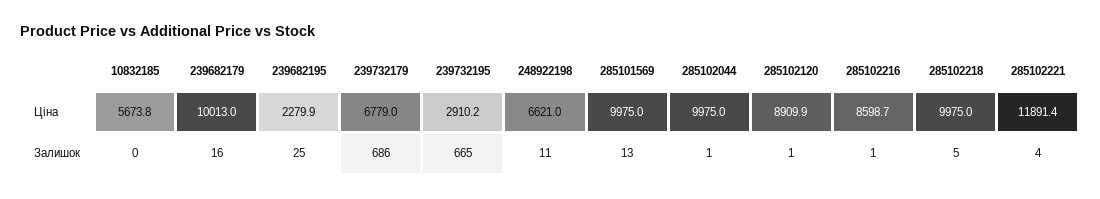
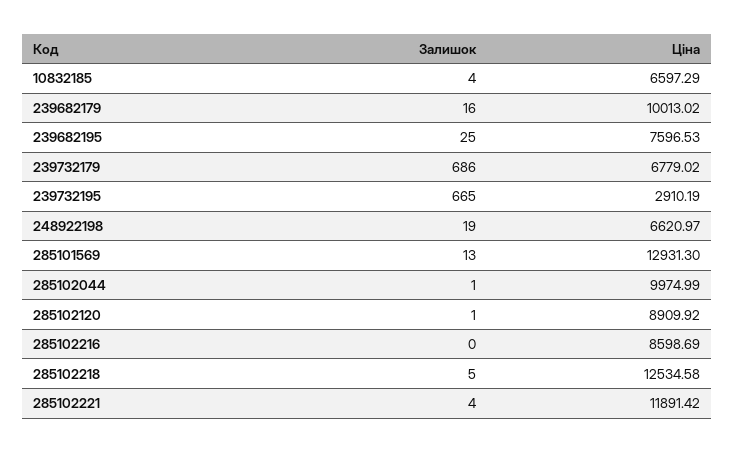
10832185, Ціна: 5673.8 -> 6597.29
239682195, Ціна: 2279.9 -> 7596.53
285101569, Ціна: 9975 -> 12931.3
285102218, Ціна: 9975 -> 12534.58
10832185, Залишок: 0 -> 4
248922198, Залишок: 11 -> 19
285102216, Залишок: 1 -> 0

